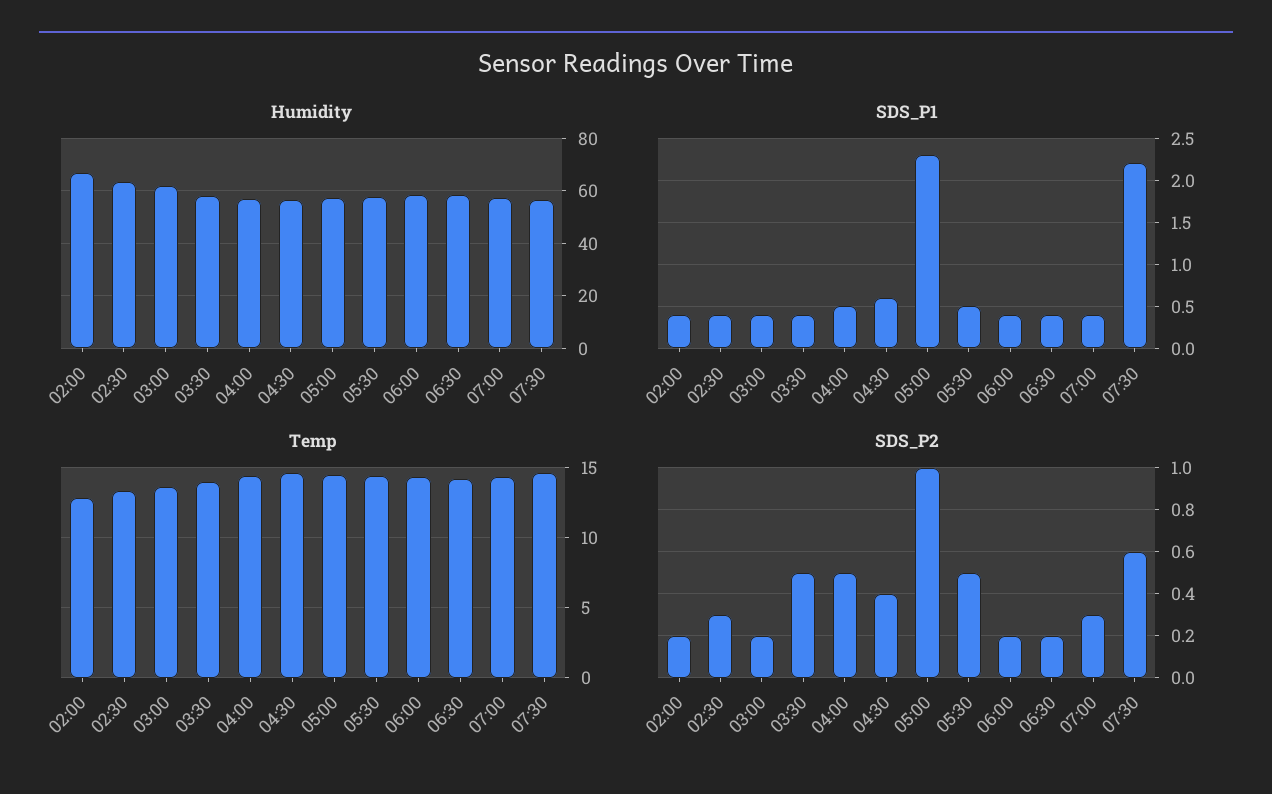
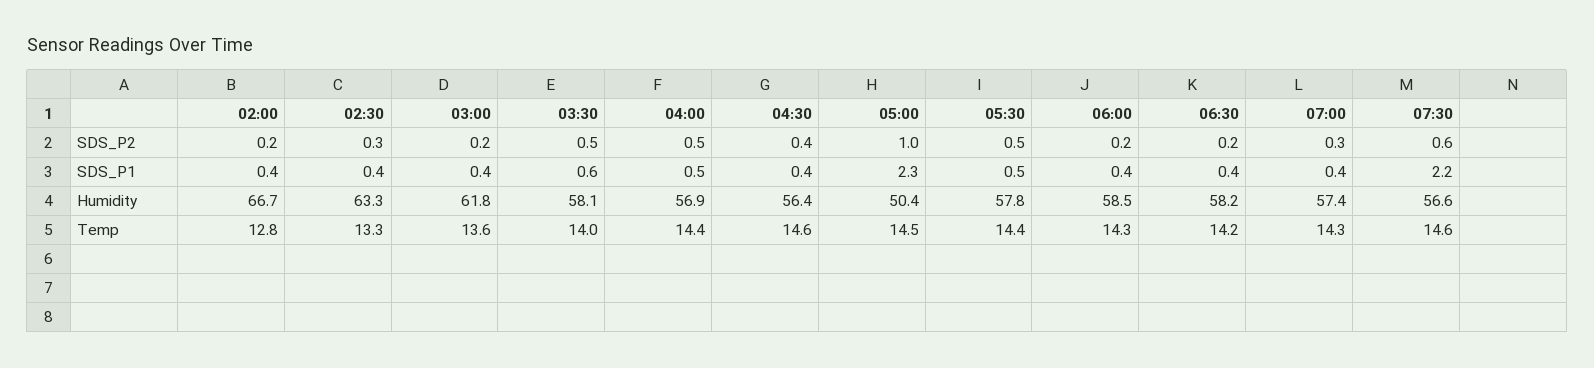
Humidity, 05:00: 57.5 -> 50.4
SDS_P1, 03:30: 0.4 -> 0.6
SDS_P1, 04:30: 0.6 -> 0.4

